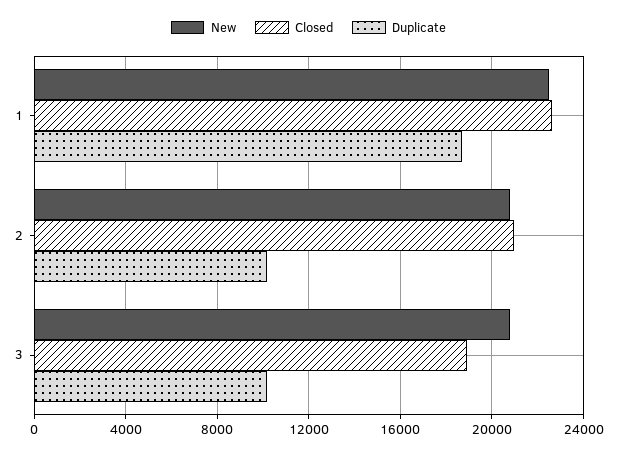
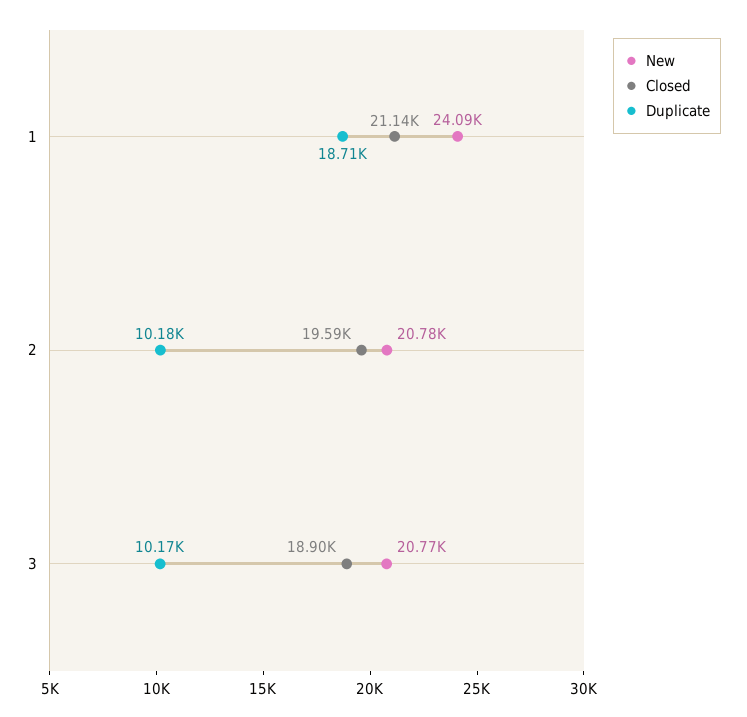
New, 1: 22500 -> 24090
Closed, 1: 22500 -> 21140
Closed, 2: 21000 -> 19590

